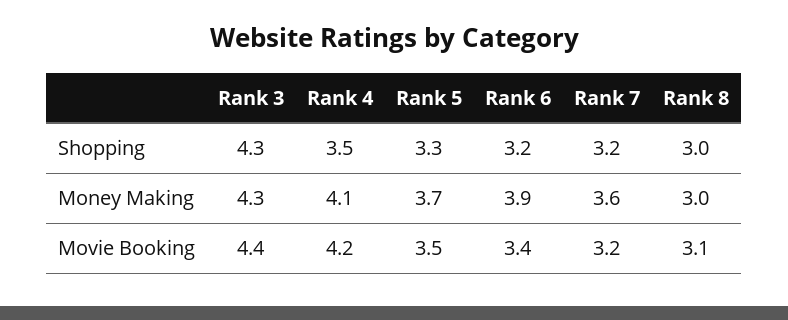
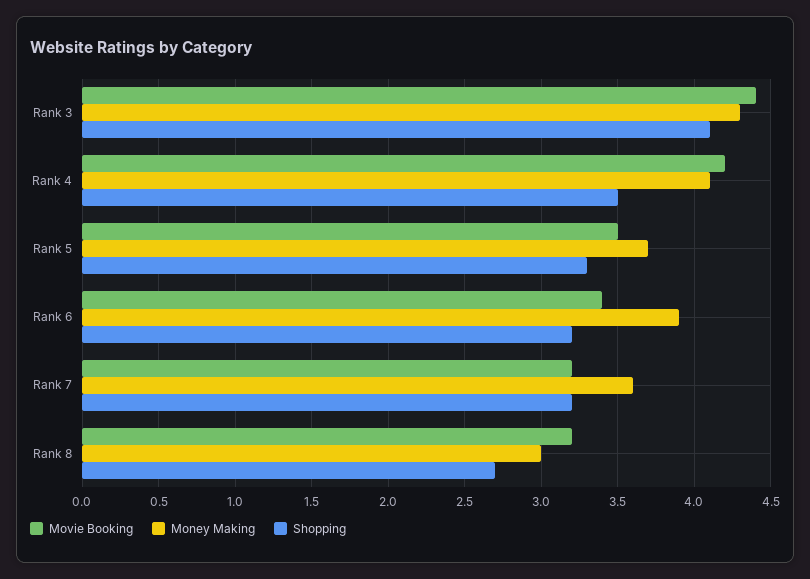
Shopping, Rank 3: 4.3 -> 4.1
Shopping, Rank 8: 3 -> 2.7
Movie Booking, Rank 8: 3.1 -> 3.2

